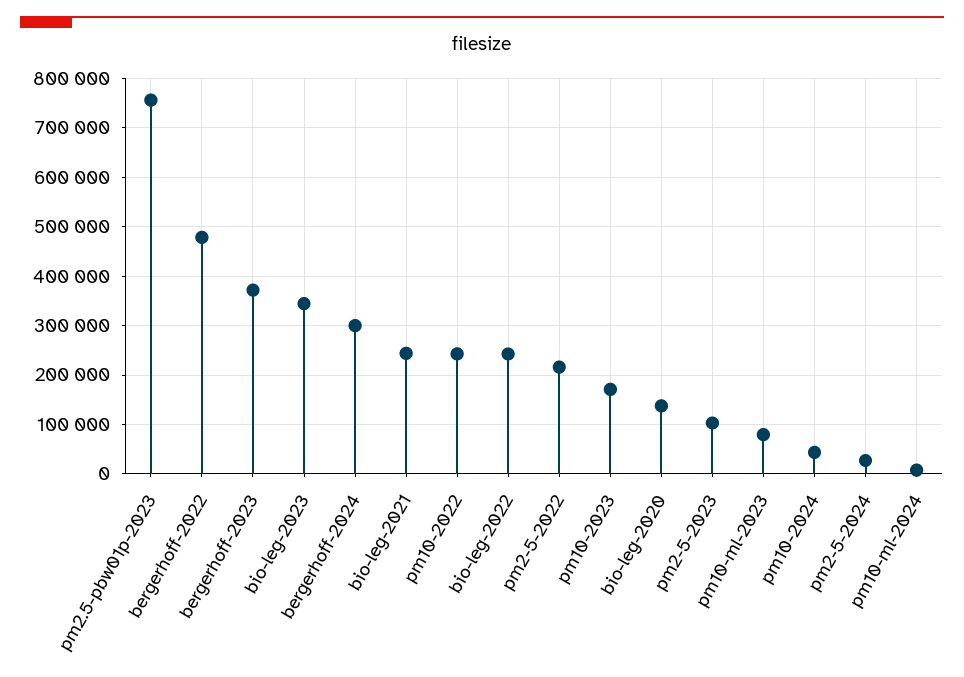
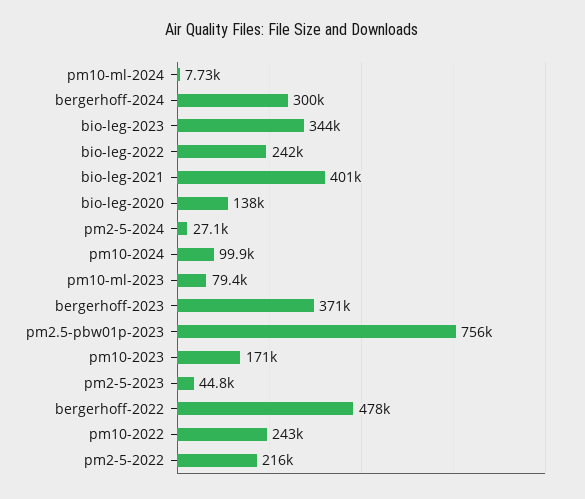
bio-leg-2021: 240000 -> 401000
pm2-5-2023: 100000 -> 44800
pm10-2024: 40000 -> 99900

